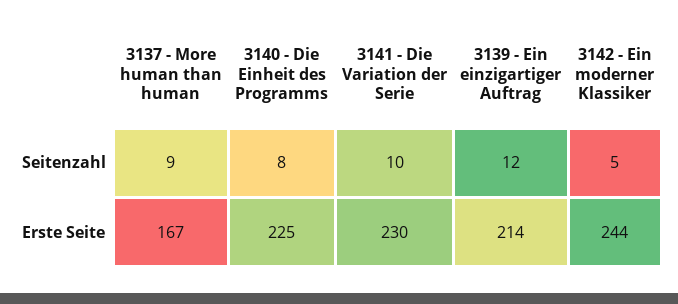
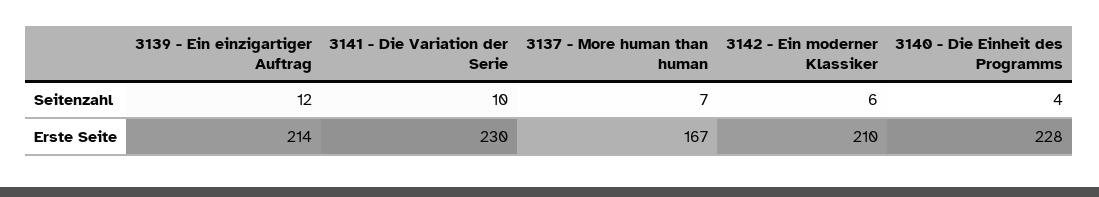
3137 - More human than human, Seitenzahl: 9 -> 7
3140 - Die Einheit des Programms, Seitenzahl: 8 -> 4
3142 - Ein moderner Klassiker, Seitenzahl: 5 -> 6
3140 - Die Einheit des Programms, Erste Seite: 225 -> 228
3142 - Ein moderner Klassiker, Erste Seite: 244 -> 210

